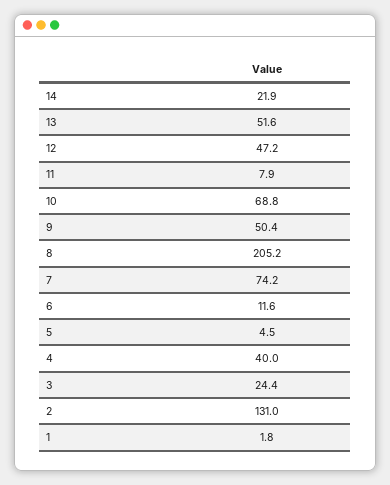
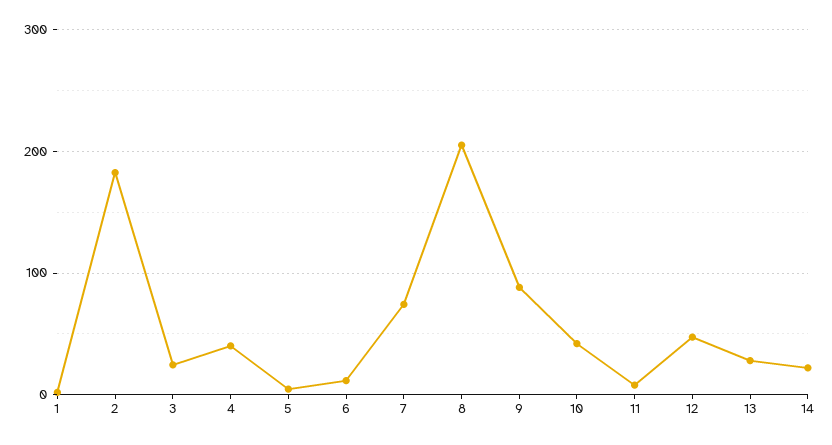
13: 51.6 -> 30
10: 68.8 -> 40
9: 50.4 -> 90
2: 131 -> 180

